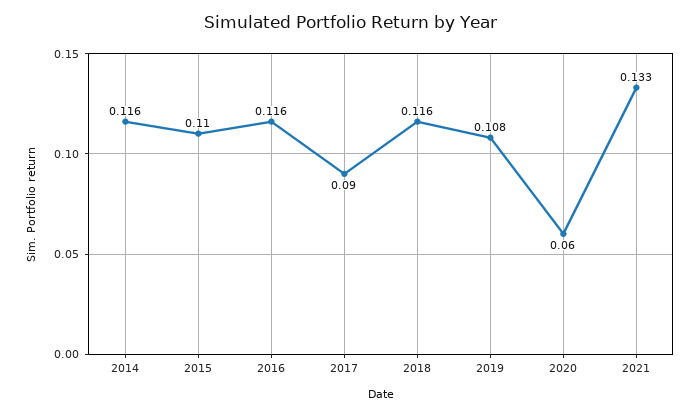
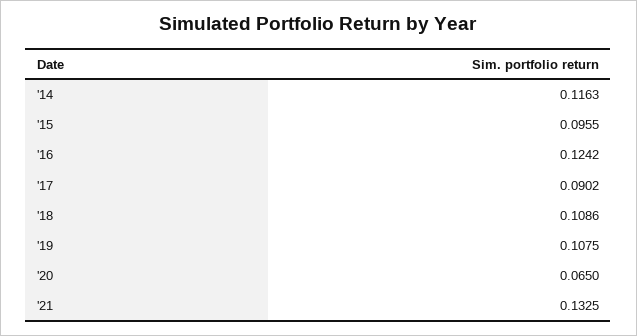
2015: 0.11 -> 0.0955
2016: 0.116 -> 0.1242
2018: 0.116 -> 0.1086
2020: 0.06 -> 0.065

